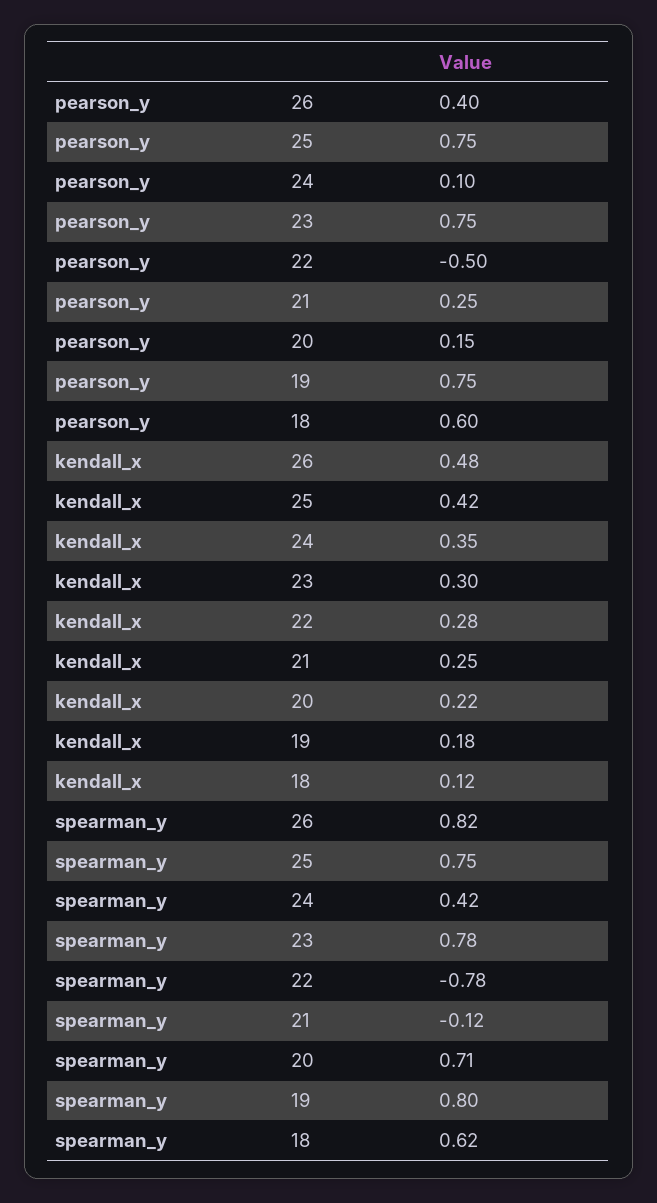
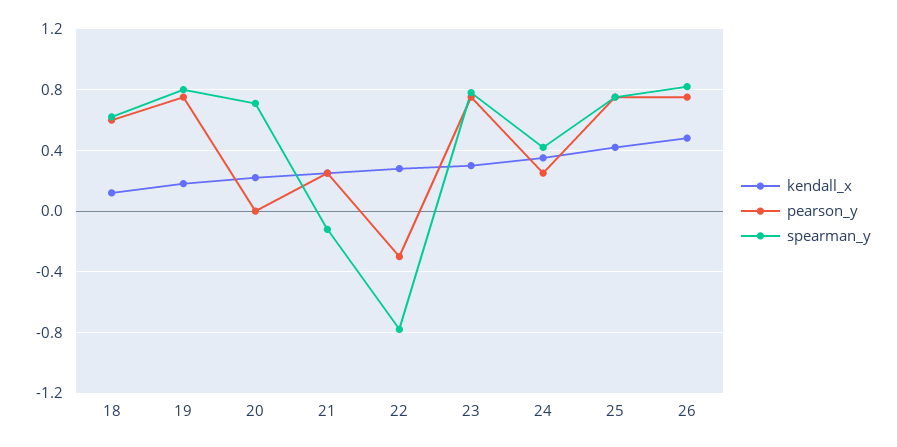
pearson_y, 26: 0.4 -> 0.75
pearson_y, 24: 0.1 -> 0.25
pearson_y, 22: -0.5 -> -0.3
pearson_y, 20: 0.15 -> 0

